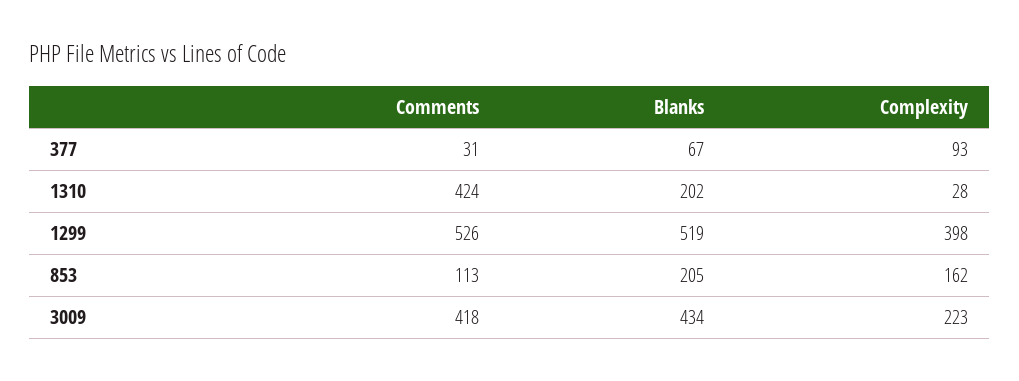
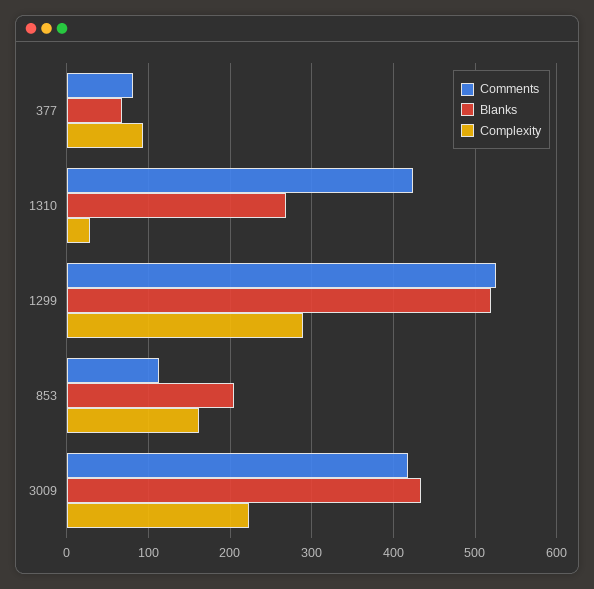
Comments, 377: 31 -> 80
Blanks, 1310: 202 -> 270
Complexity, 1299: 398 -> 290

